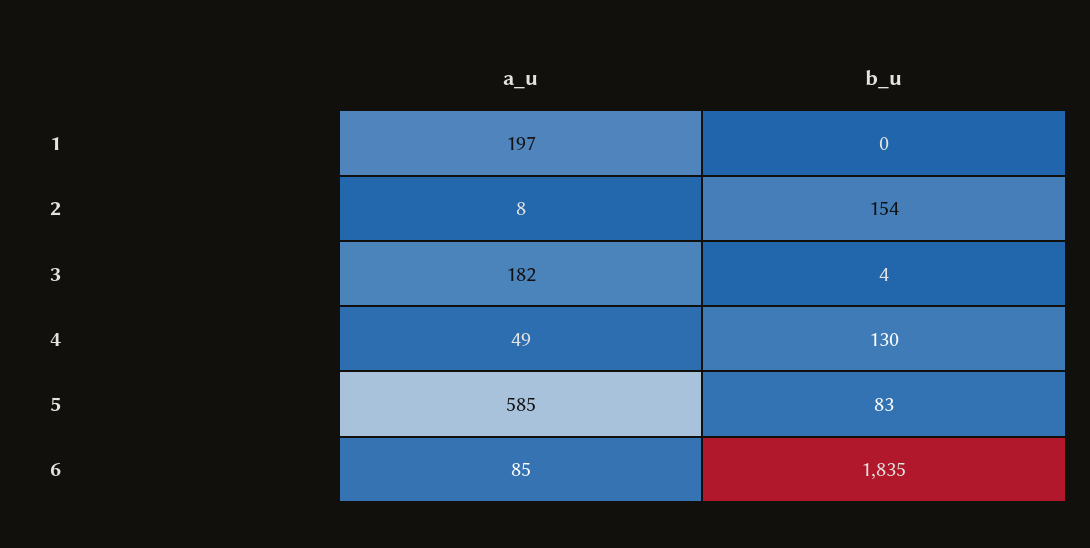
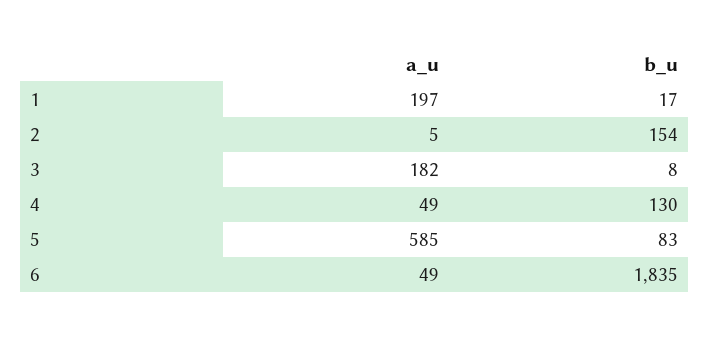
b_u, 1: 0 -> 17
a_u, 2: 8 -> 5
b_u, 3: 4 -> 8
a_u, 6: 85 -> 49

